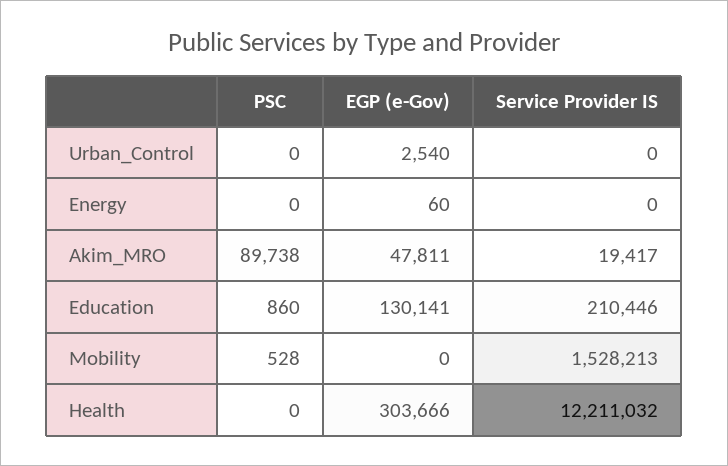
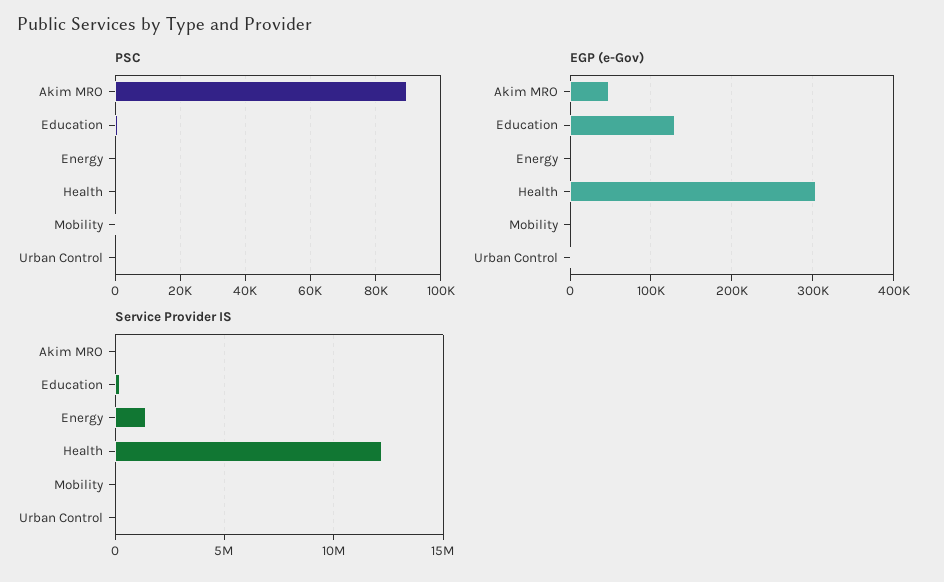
Service Provider IS, Energy: 0 -> 1500000
Service Provider IS, Mobility: 1528213 -> 0

